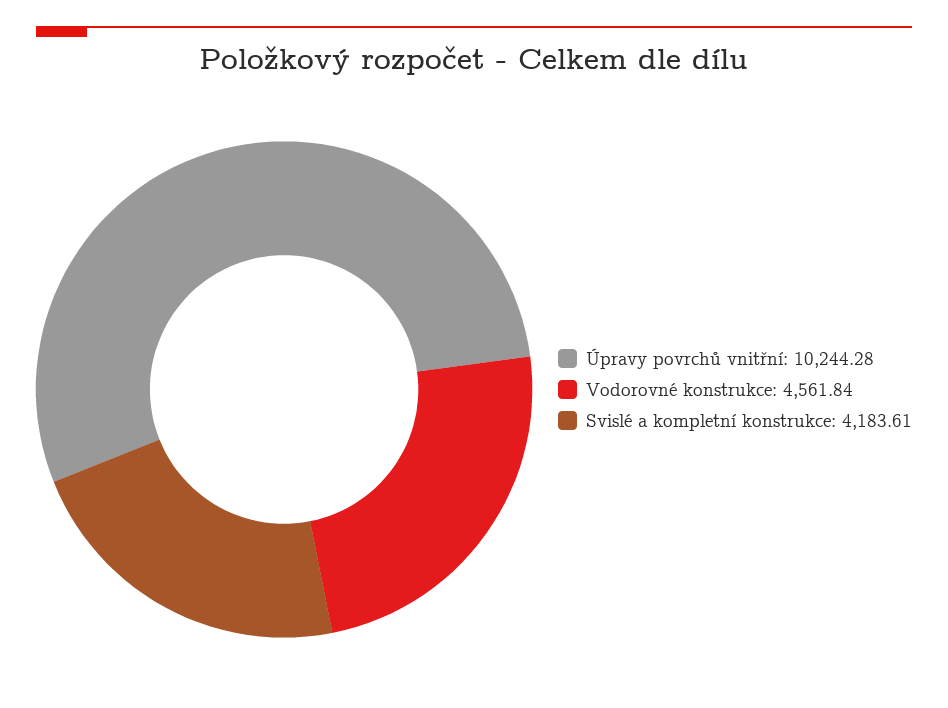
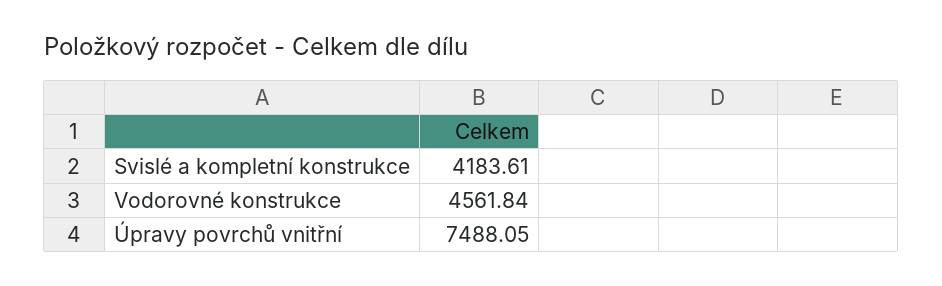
Úpravy povrchů vnitřní: 10244.28 -> 7488.05

